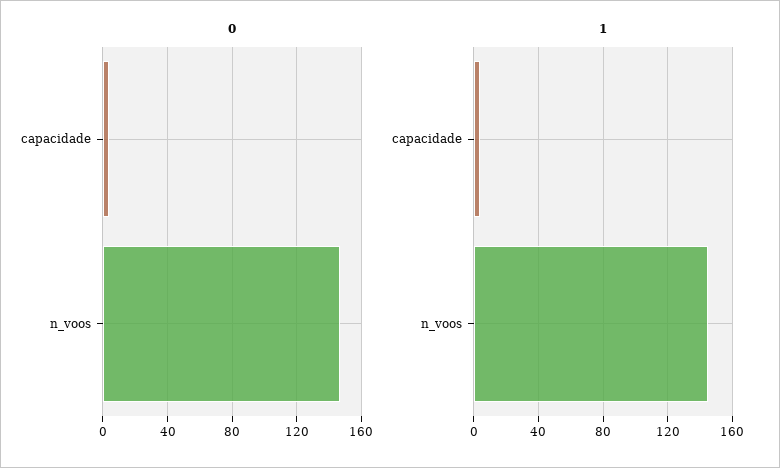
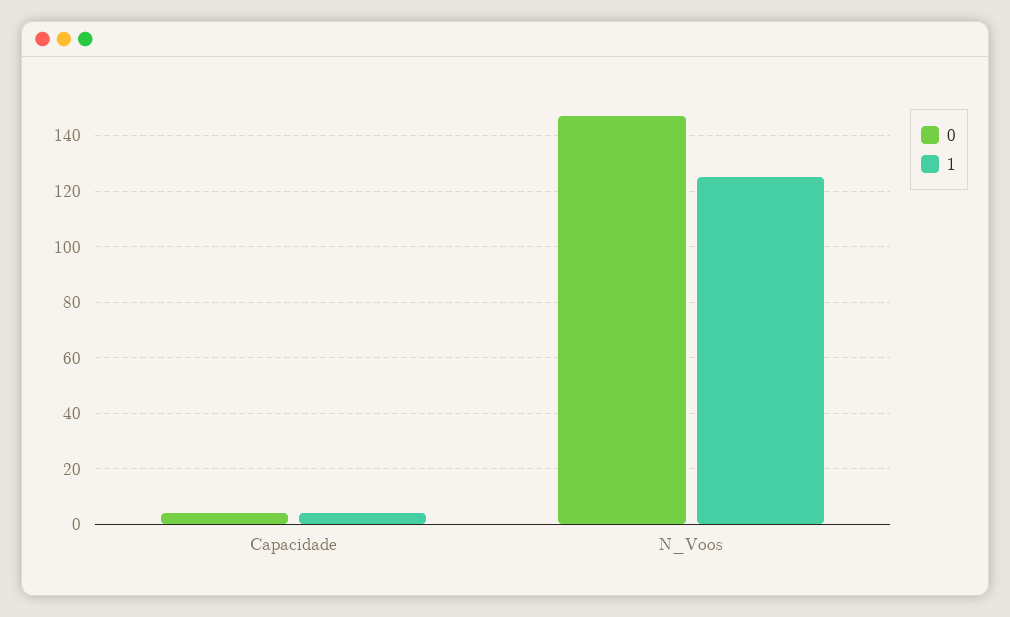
1, n_voos: 145 -> 125

